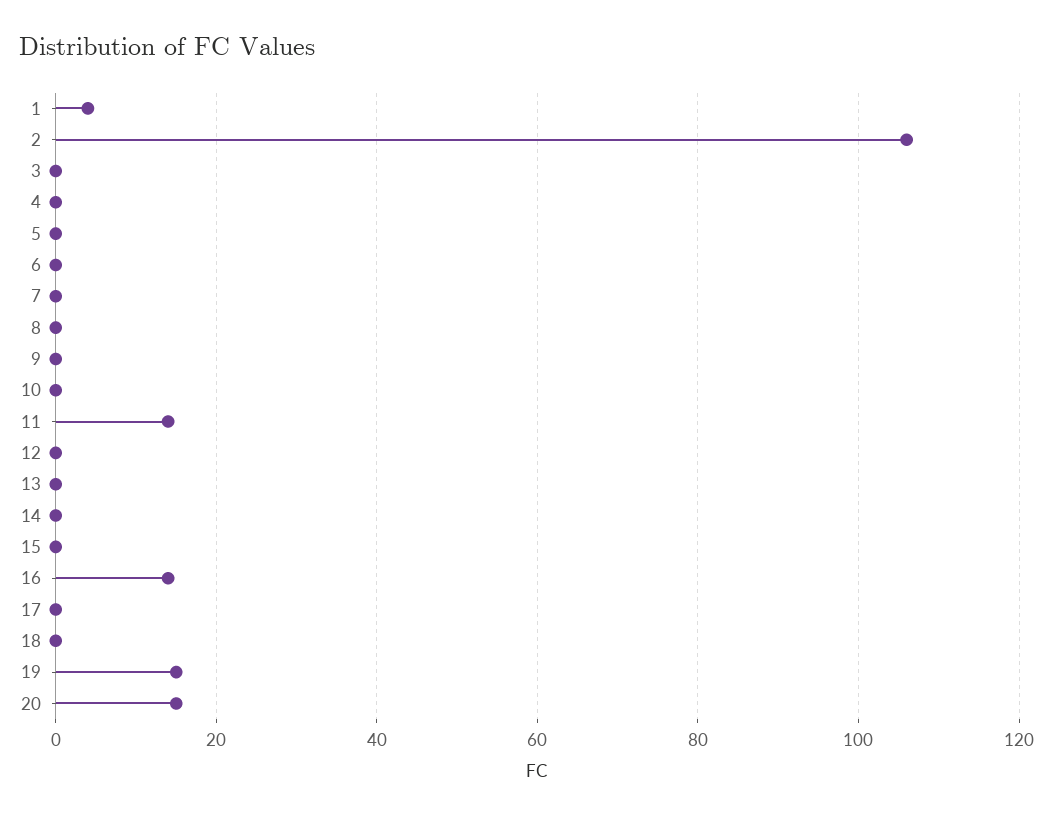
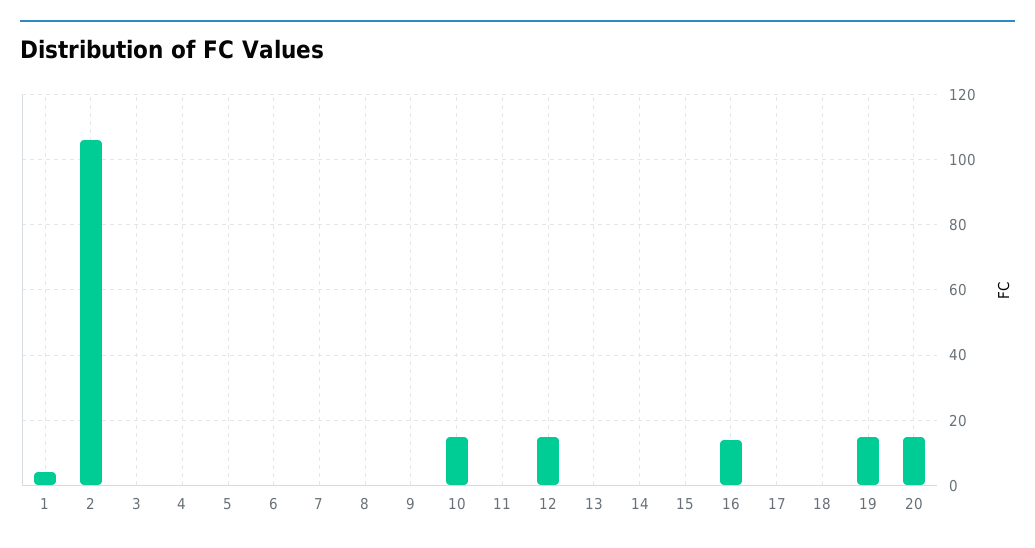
10: 0 -> 15
11: 15 -> 0
12: 0 -> 15

